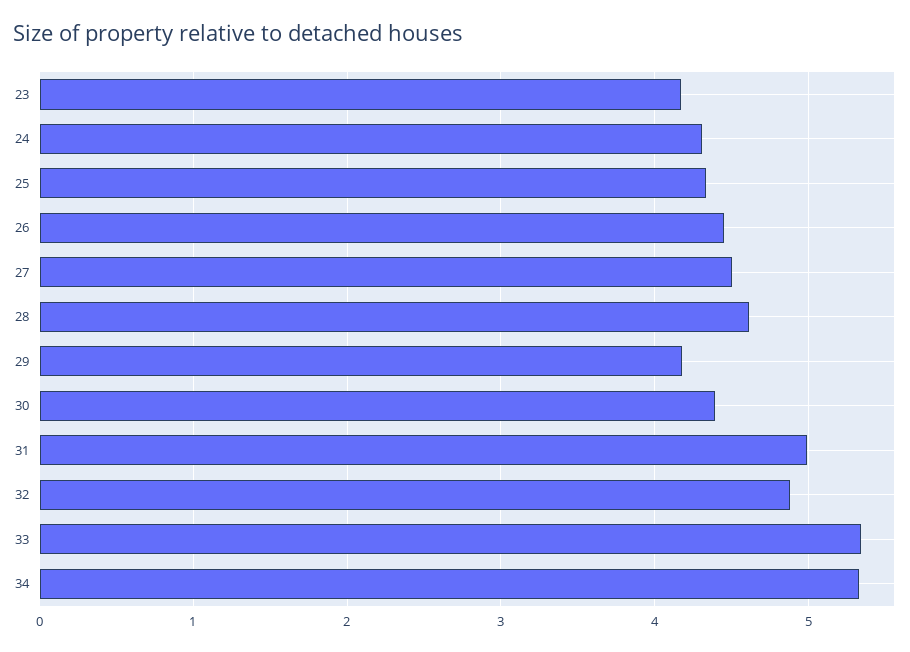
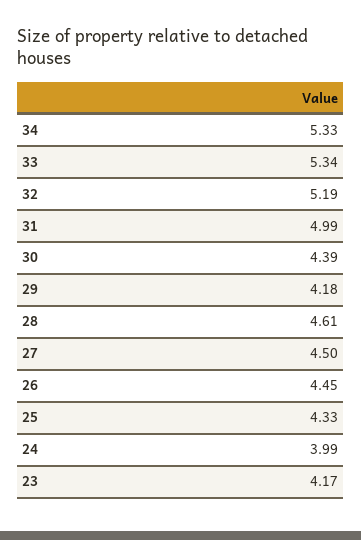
24: 4.3 -> 3.99
32: 4.9 -> 5.19

